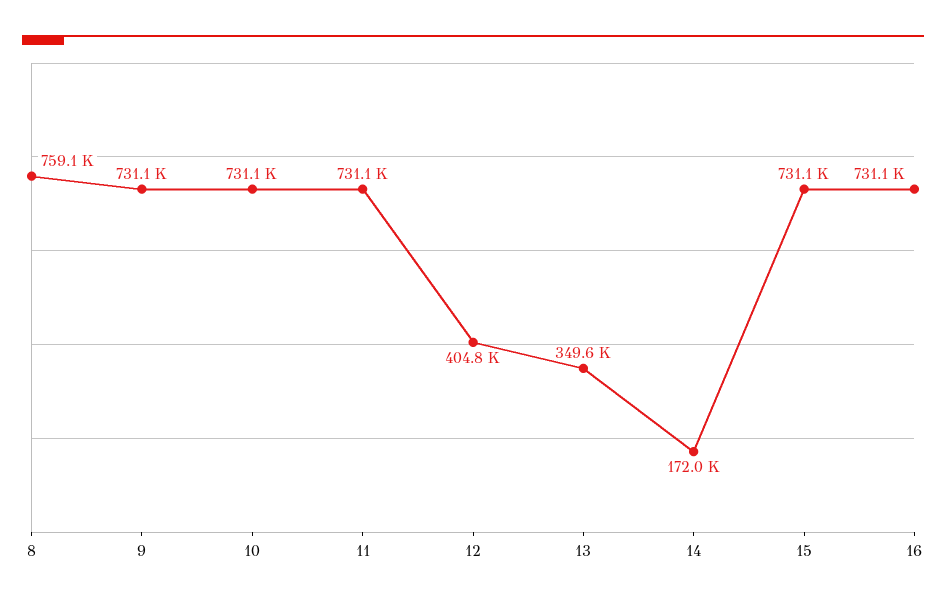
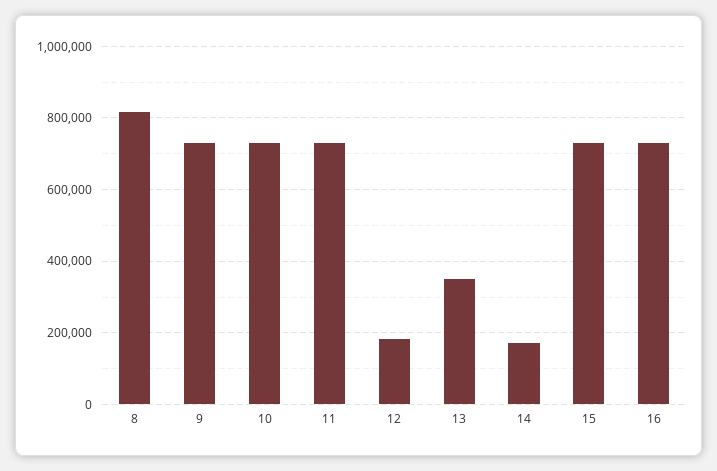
8: 759100 -> 820000
12: 404800 -> 180000

